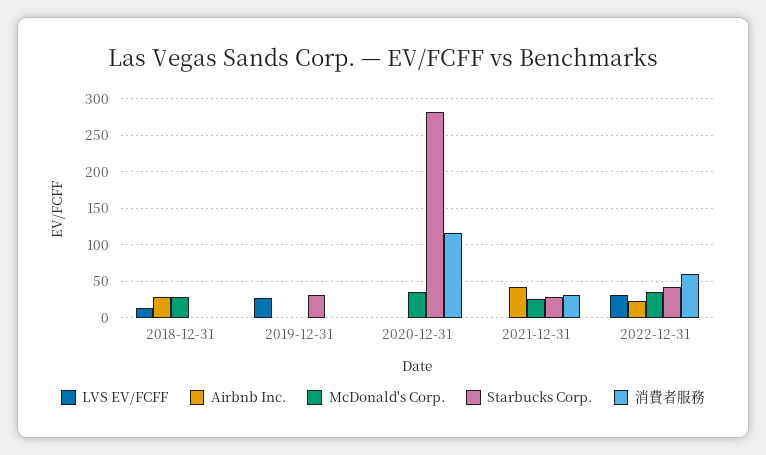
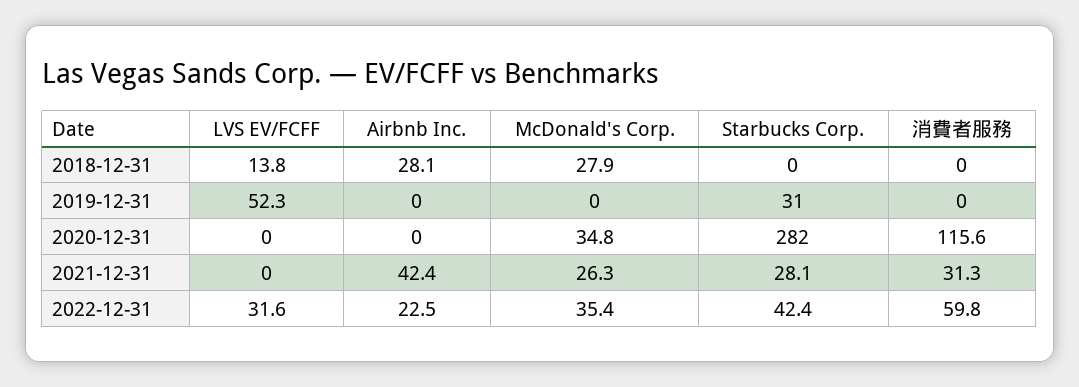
LVS EV/FCFF, 2019-12-31: 30 -> 52.3

